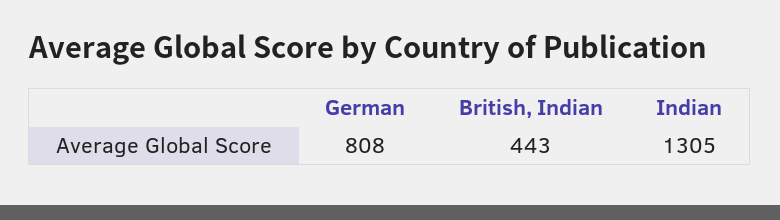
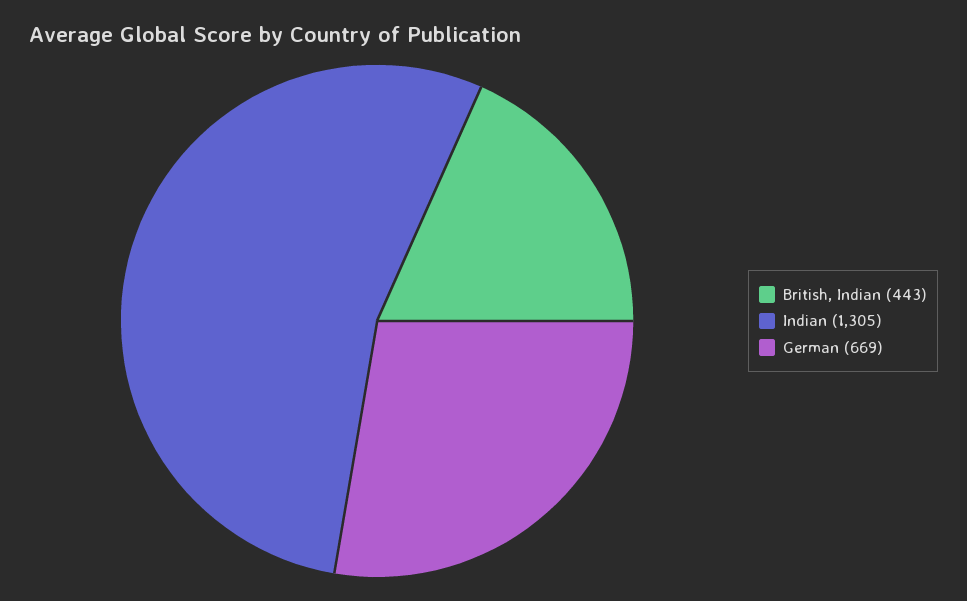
German: 808 -> 669

